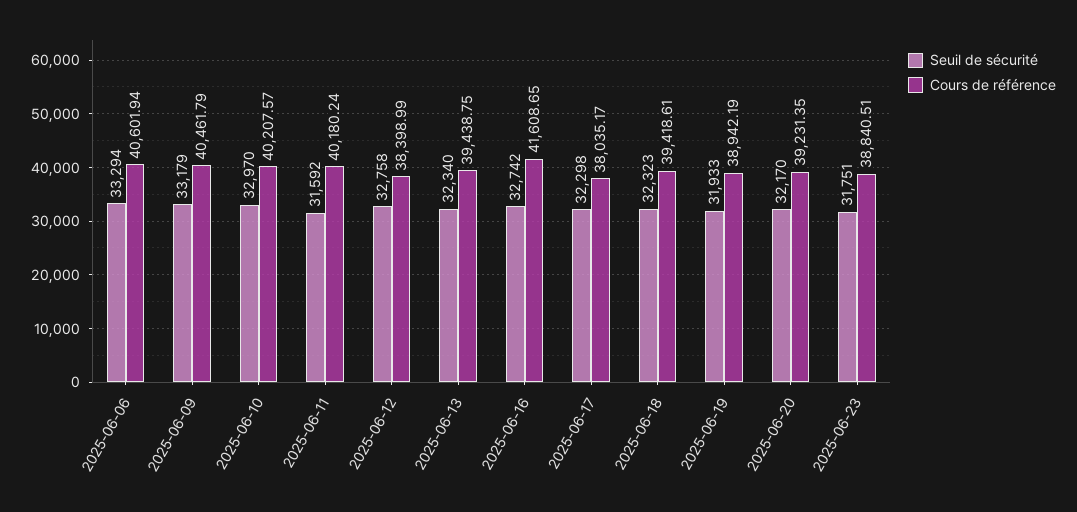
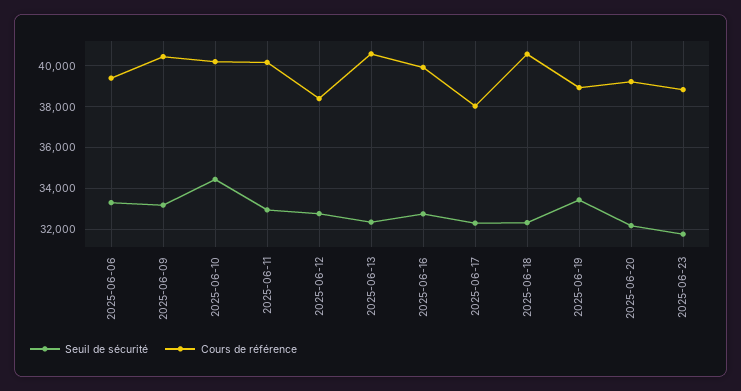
Cours de référence, 2025-06-06: 40601.94 -> 39500
Seuil de sécurité, 2025-06-10: 32970 -> 34500
Seuil de sécurité, 2025-06-11: 31592 -> 33000
Cours de référence, 2025-06-13: 39438.75 -> 40500
Cours de référence, 2025-06-16: 41608.65 -> 40000
Cours de référence, 2025-06-18: 39418.61 -> 40500
Seuil de sécurité, 2025-06-19: 31933 -> 33500

